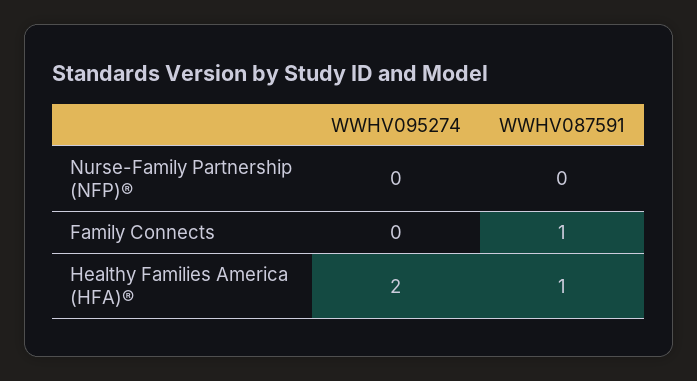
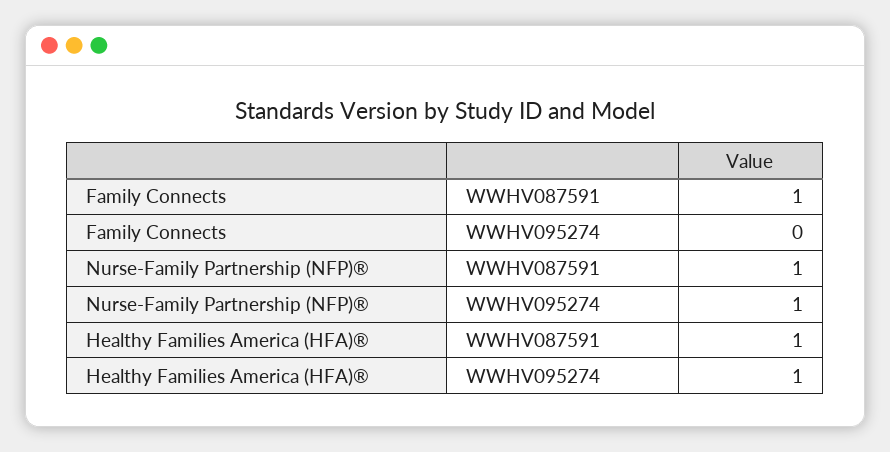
WWHV095274, Nurse-Family Partnership (NFP)®: 0 -> 1
WWHV087591, Nurse-Family Partnership (NFP)®: 0 -> 1
WWHV095274, Healthy Families America (HFA)®: 2 -> 1

